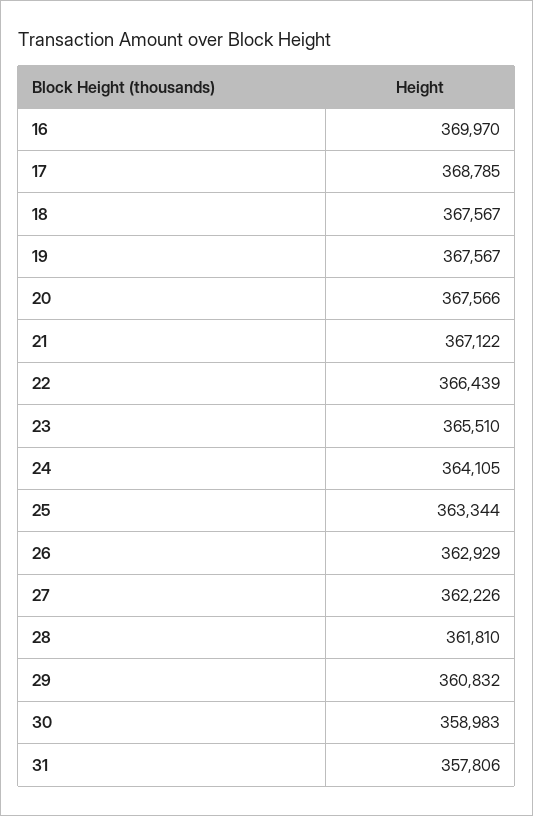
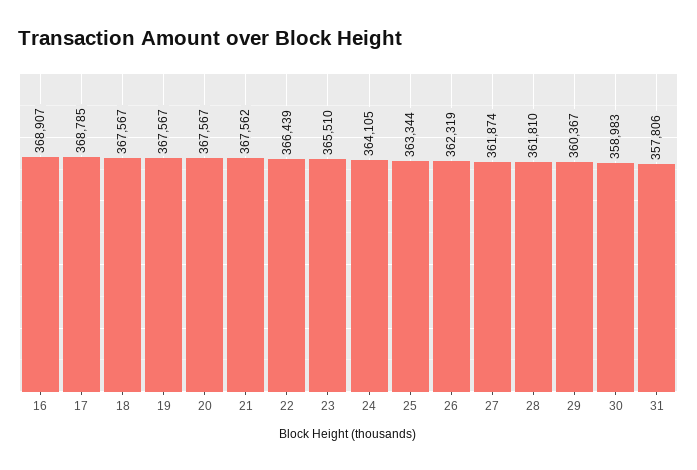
16: 369970 -> 368907
20: 367566 -> 367567
21: 367122 -> 367562
26: 362929 -> 362319
27: 362226 -> 361874
29: 360832 -> 360367

